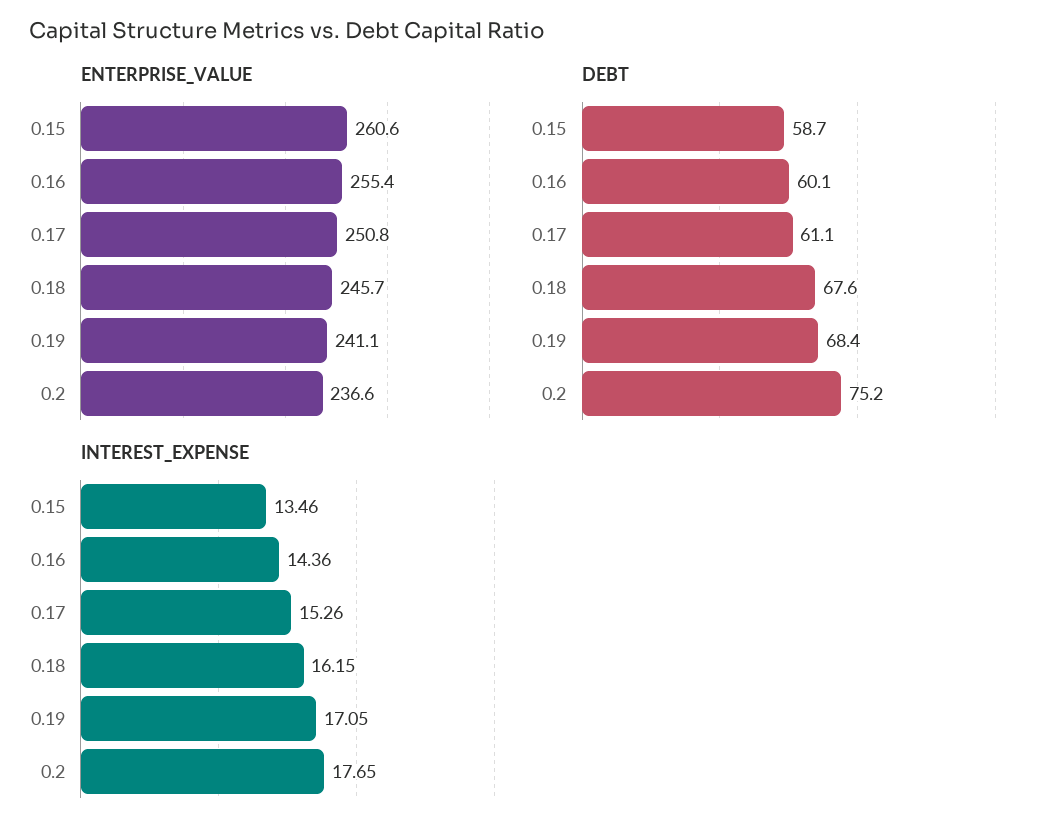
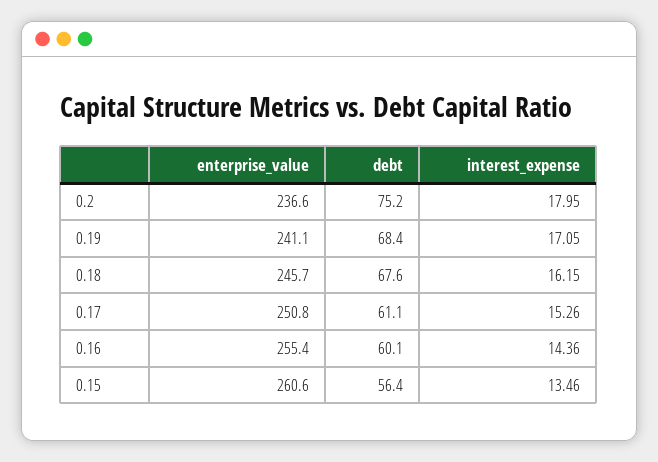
DEBT, 0.15: 58.7 -> 56.4
INTEREST_EXPENSE, 0.2: 17.65 -> 17.95

